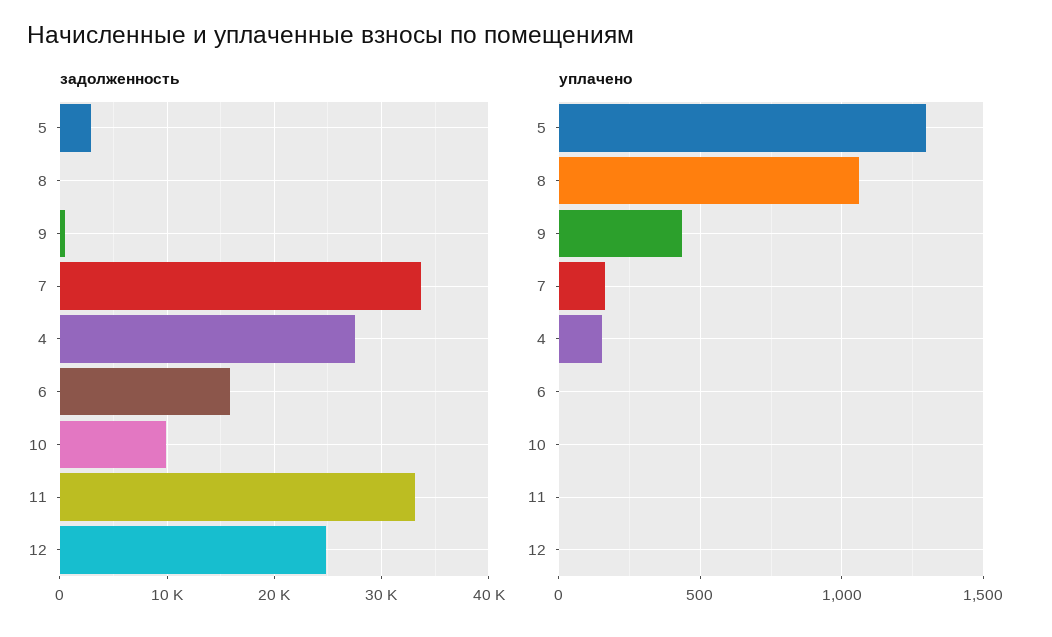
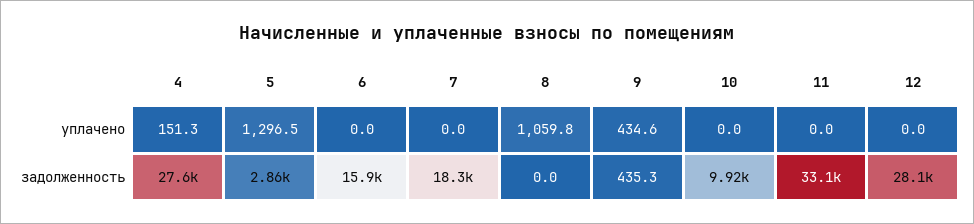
задолженность, 7: 34000 -> 18300
задолженность, 12: 25000 -> 28100
уплачено, 7: 150 -> 0

